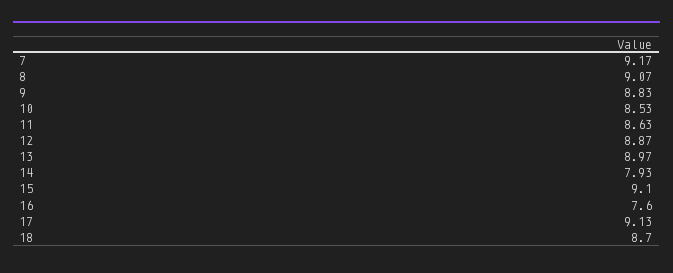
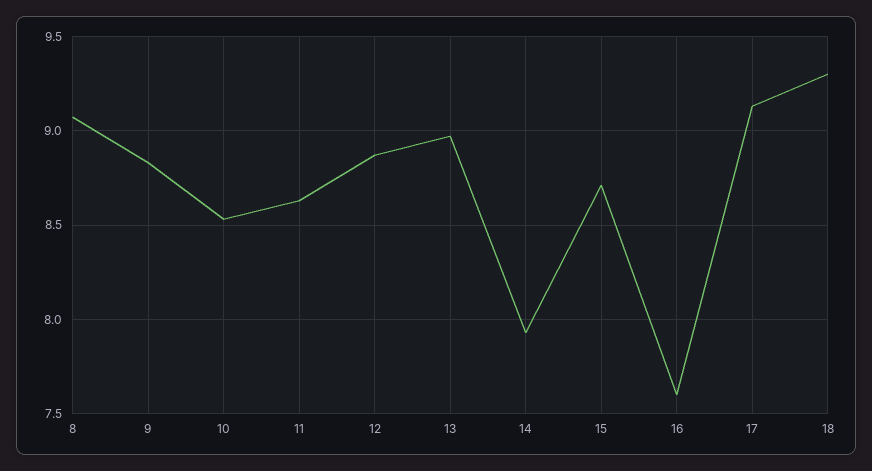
7: 9.17 -> none
15: 9.1 -> 8.7
18: 8.7 -> 9.3

